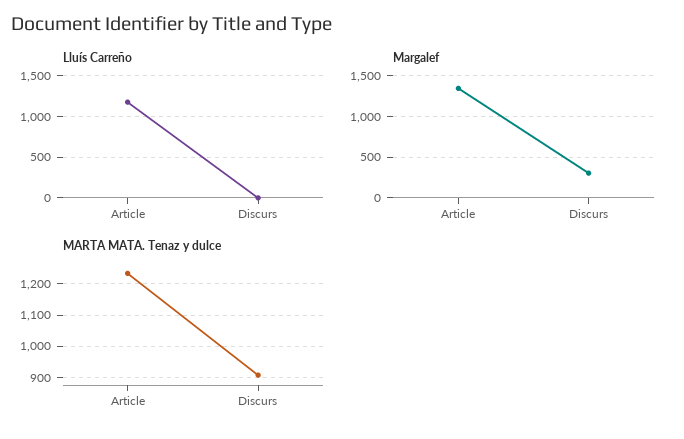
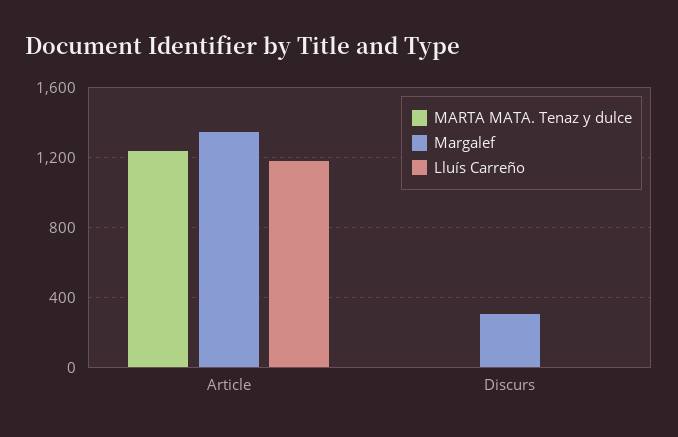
MARTA MATA. Tenaz y dulce, Discurs: 900 -> 0

